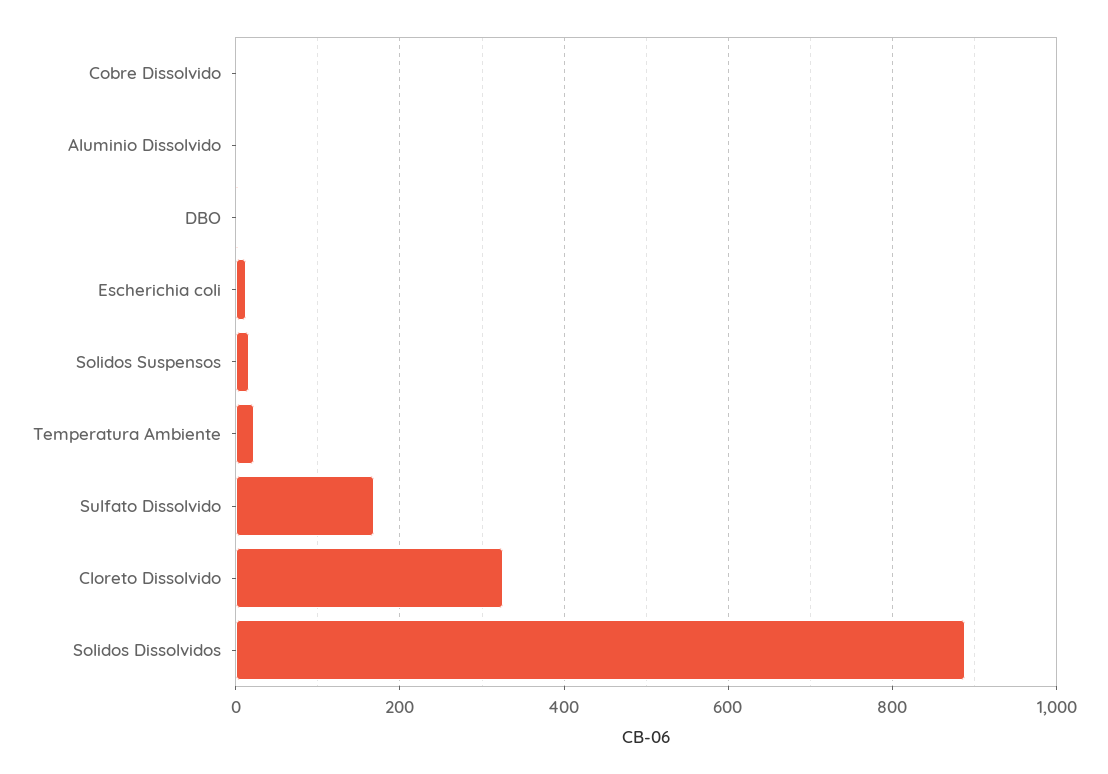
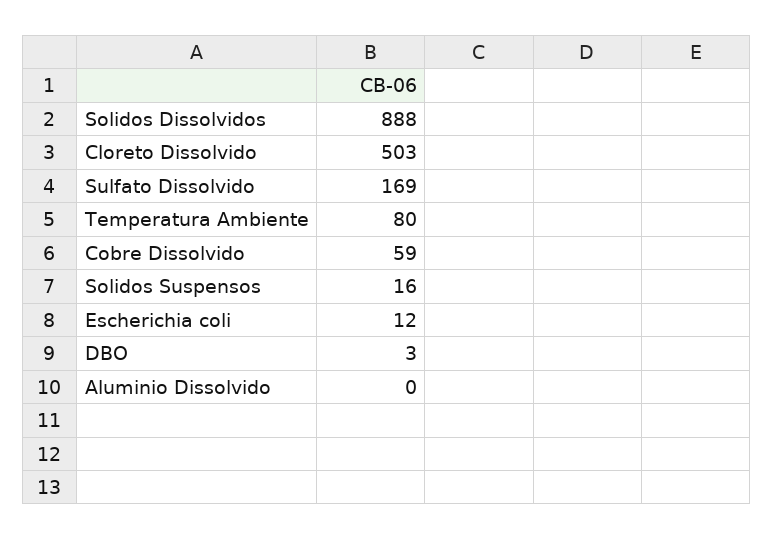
Cobre Dissolvido: 0 -> 59
Temperatura Ambiente: 20 -> 80
Cloreto Dissolvido: 320 -> 503

